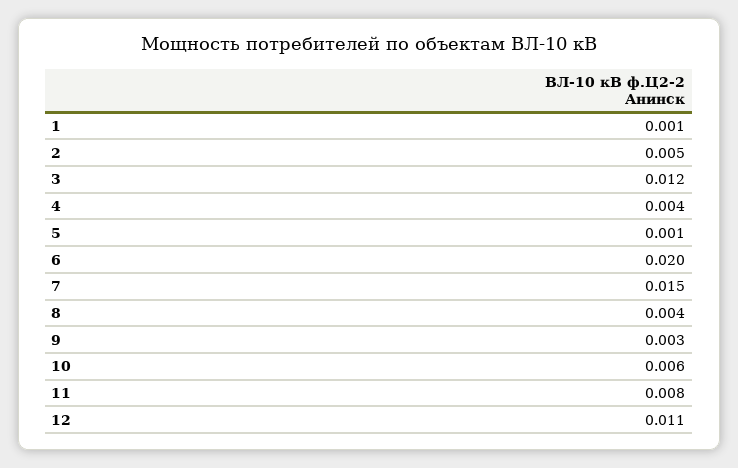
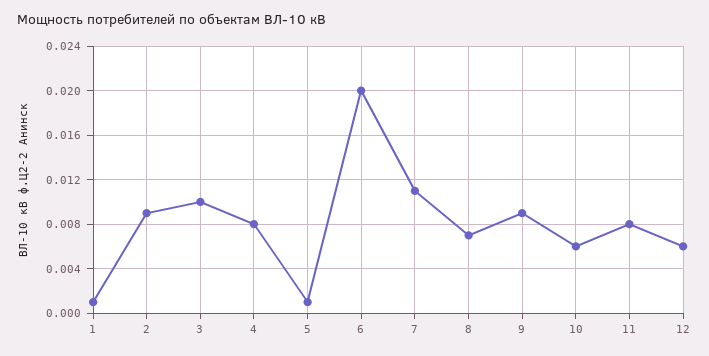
2: 0.005 -> 0.009
3: 0.012 -> 0.01
4: 0.004 -> 0.008
7: 0.015 -> 0.011
8: 0.004 -> 0.007
9: 0.003 -> 0.009
12: 0.011 -> 0.006

